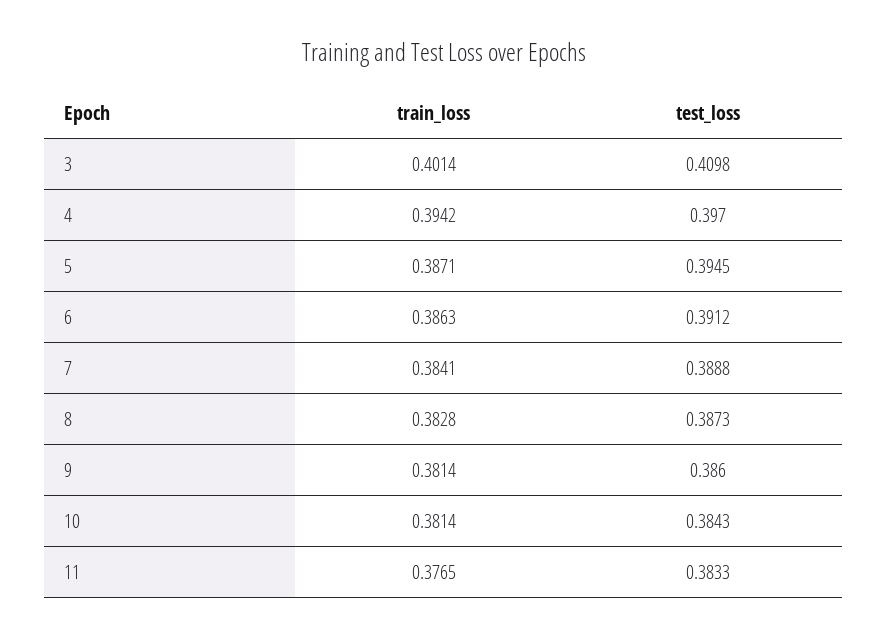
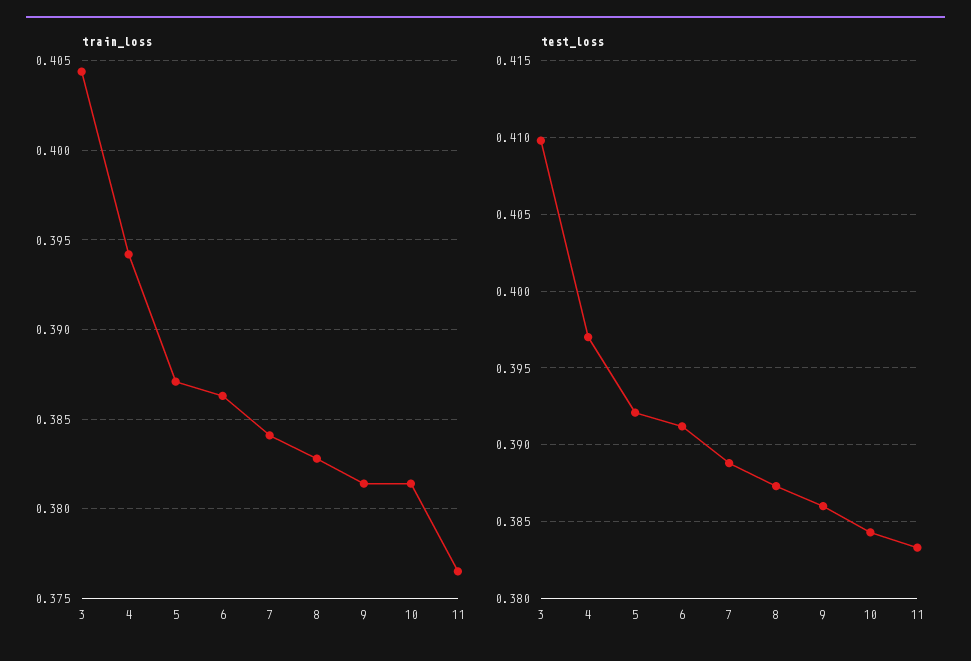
train_loss, 3: 0.4014 -> 0.4045
test_loss, 5: 0.3945 -> 0.392

